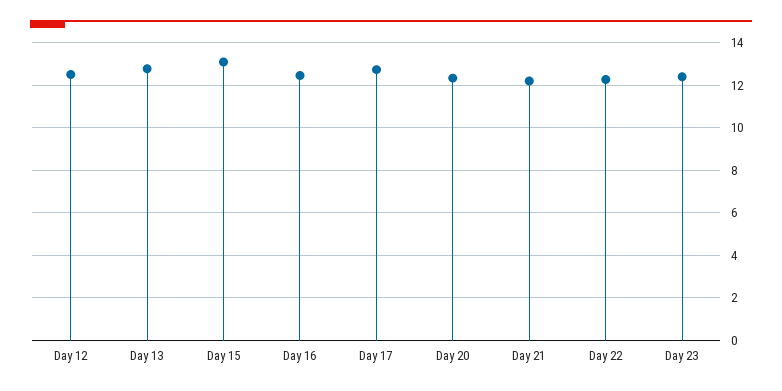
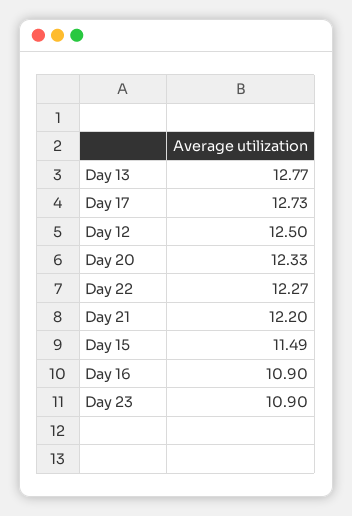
Day 15: 13 -> 11.49
Day 16: 12.5 -> 10.9
Day 23: 12.5 -> 10.9

